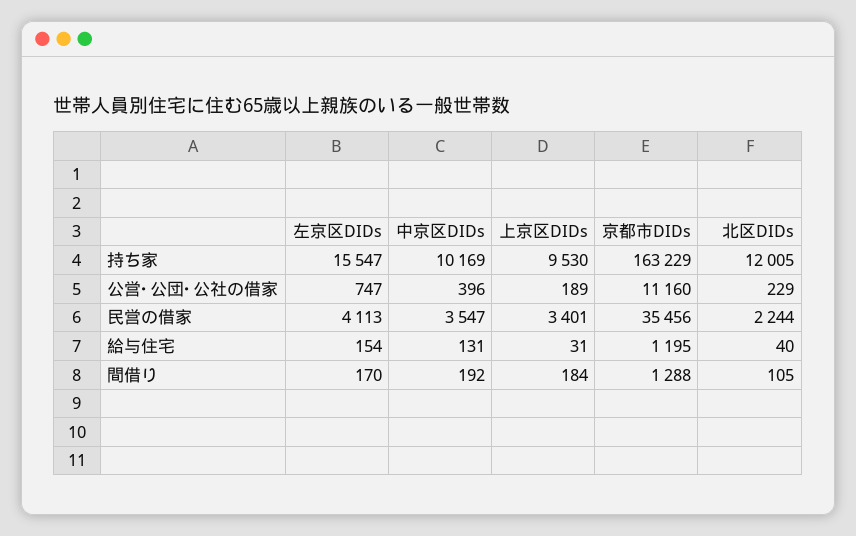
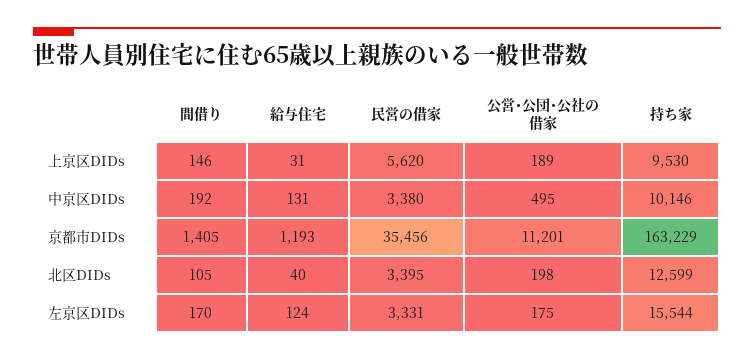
左京区DIDs, 持ち家: 15547 -> 15544
中京区DIDs, 持ち家: 10169 -> 10146
北区DIDs, 持ち家: 12005 -> 12599
左京区DIDs, 公営･公団･公社の借家: 747 -> 175
中京区DIDs, 公営･公団･公社の借家: 396 -> 495
京都市DIDs, 公営･公団･公社の借家: 11160 -> 11201
北区DIDs, 公営･公団･公社の借家: 229 -> 198
左京区DIDs, 民営の借家: 4113 -> 3331
中京区DIDs, 民営の借家: 3547 -> 3380
上京区DIDs, 民営の借家: 3401 -> 5620
北区DIDs, 民営の借家: 2244 -> 3395
左京区DIDs, 給与住宅: 154 -> 124
京都市DIDs, 給与住宅: 1195 -> 1193
上京区DIDs, 間借り: 184 -> 146
京都市DIDs, 間借り: 1288 -> 1405

